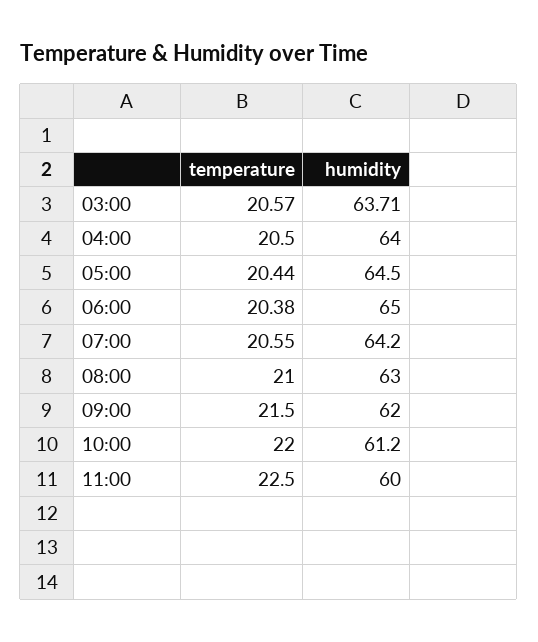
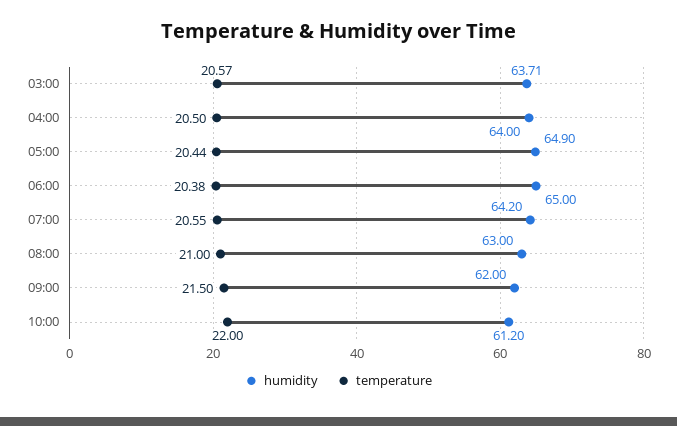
humidity, 05:00: 64.5 -> 64.9
temperature, 11:00: 22.5 -> none
humidity, 11:00: 60 -> none

